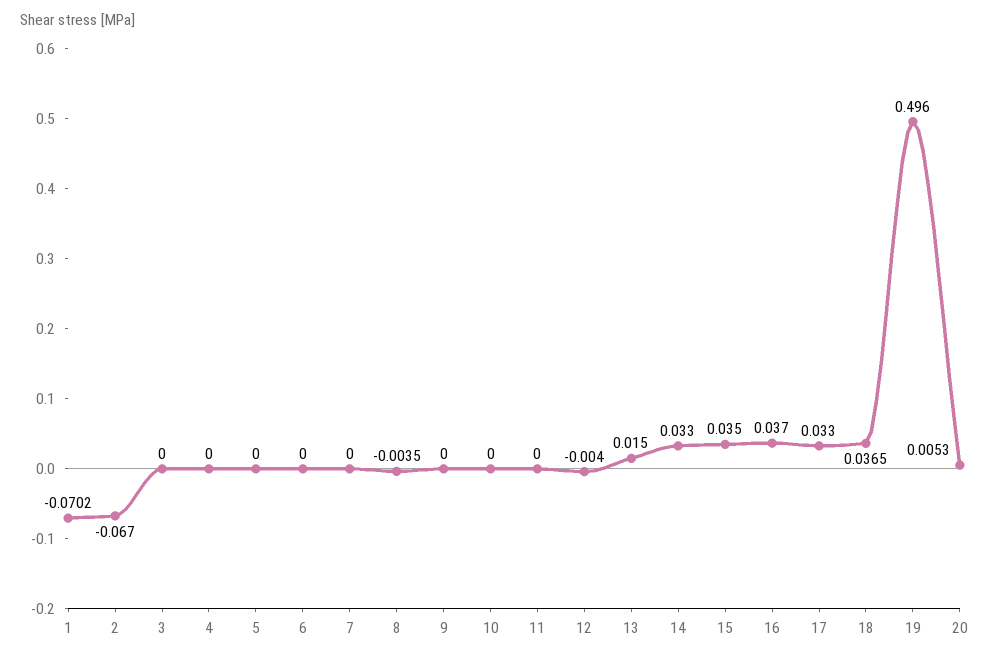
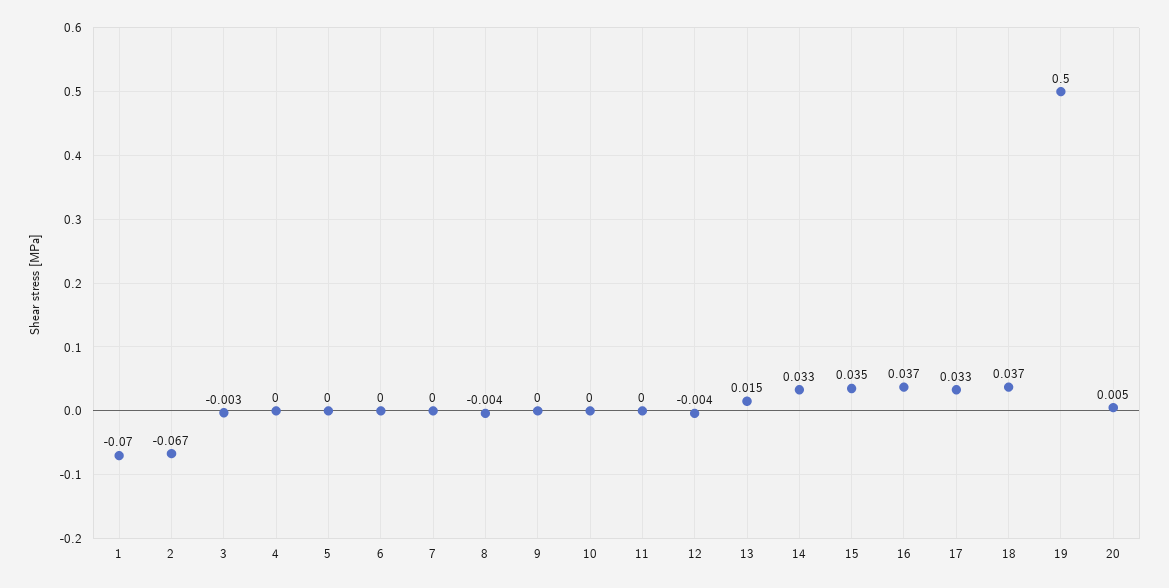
3: 0 -> -0.003
19: 0.496 -> 0.5

